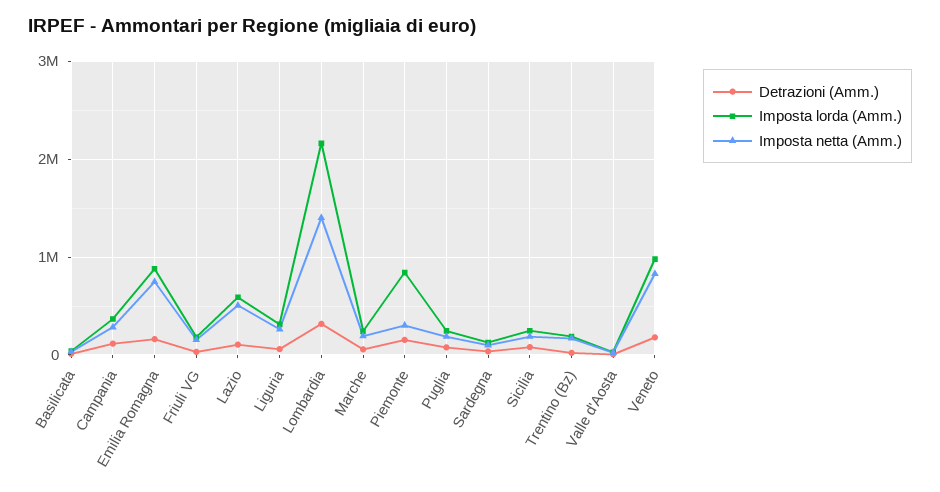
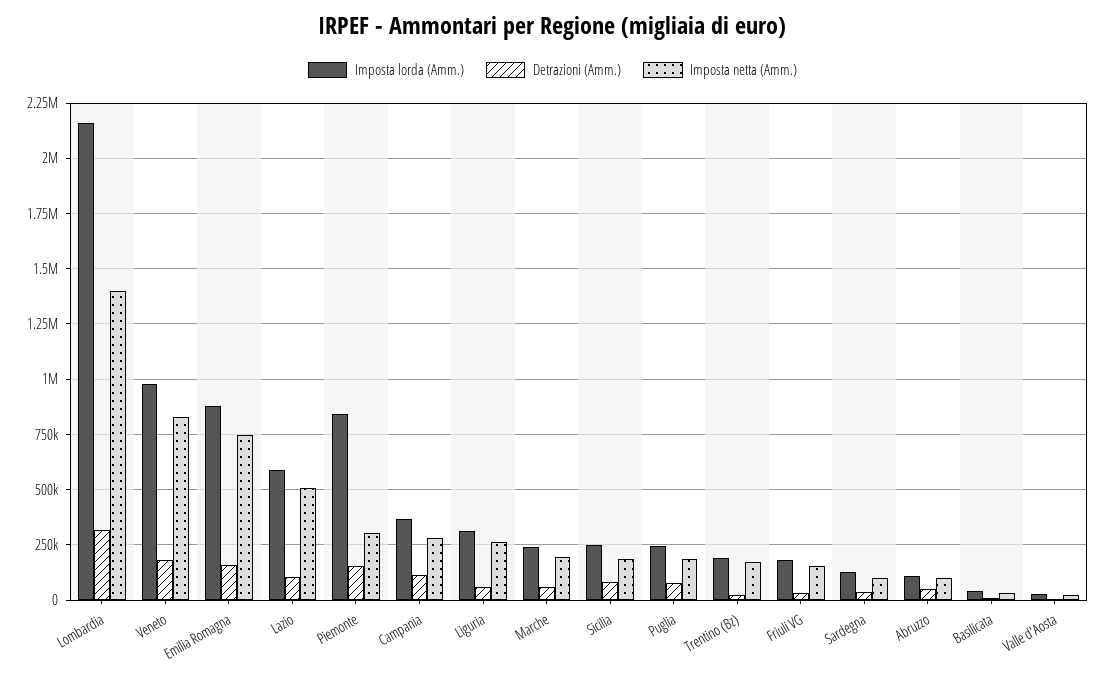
Imposta lorda (Amm.), Abruzzo: none -> 100000
Detrazioni (Amm.), Abruzzo: none -> 50000
Imposta netta (Amm.), Abruzzo: none -> 100000

